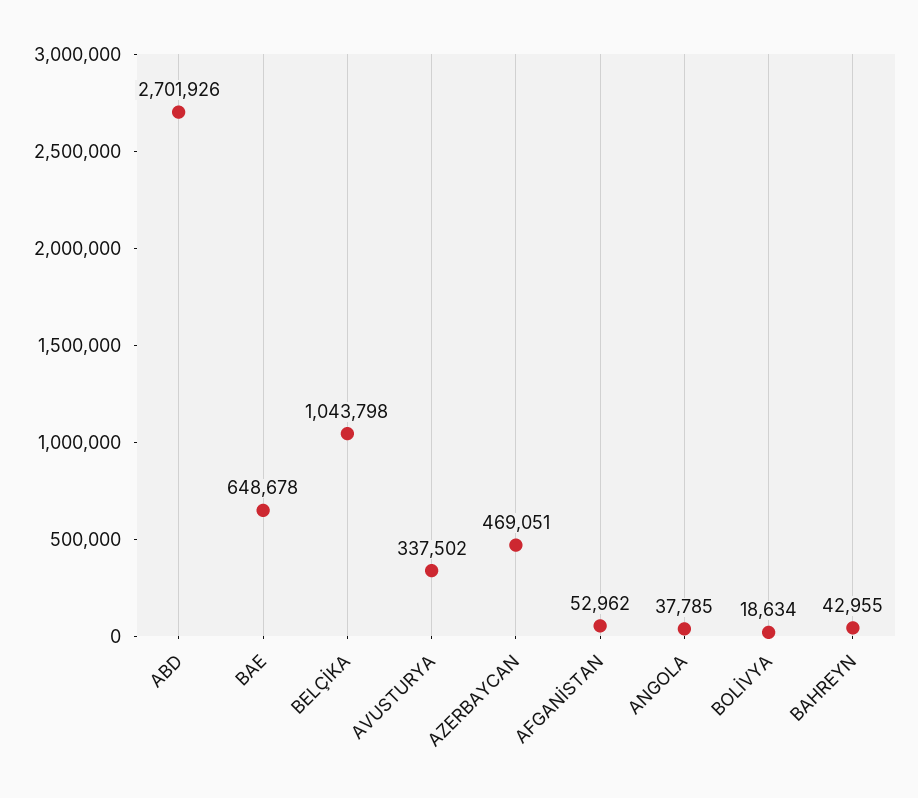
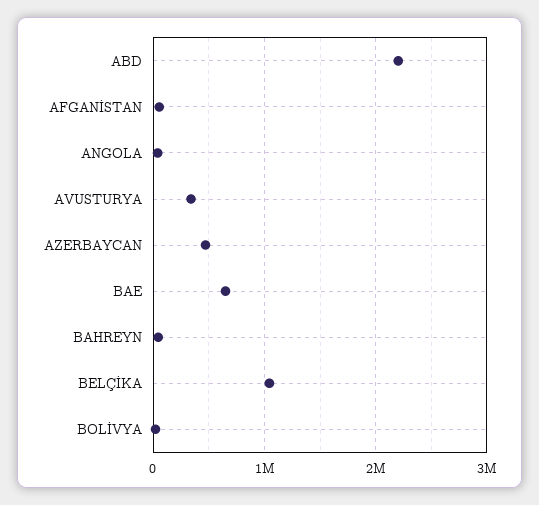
ABD: 2701926 -> 2200000

